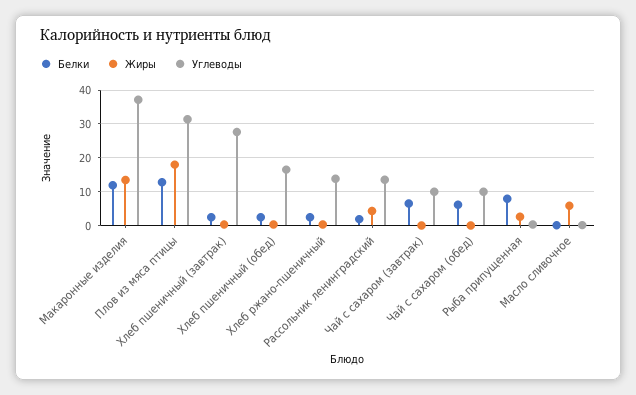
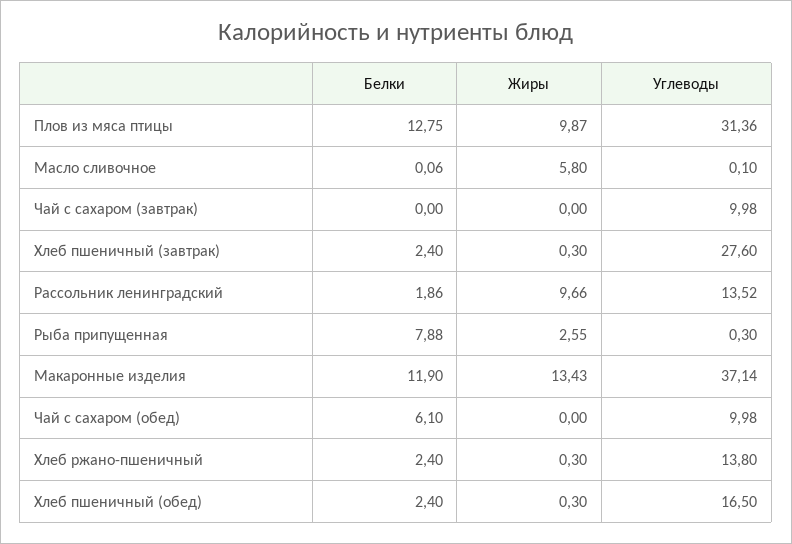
Жиры, Плов из мяса птицы: 18 -> 9.87
Жиры, Рассольник ленинградский: 4 -> 9.66
Белки, Чай с сахаром (завтрак): 6 -> 0

